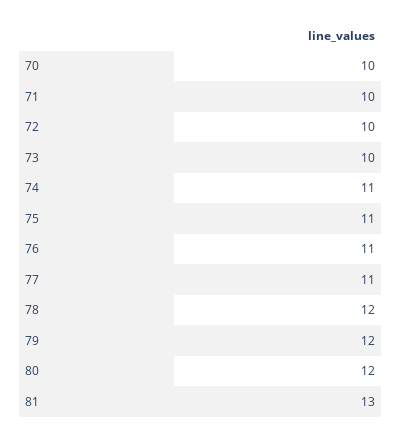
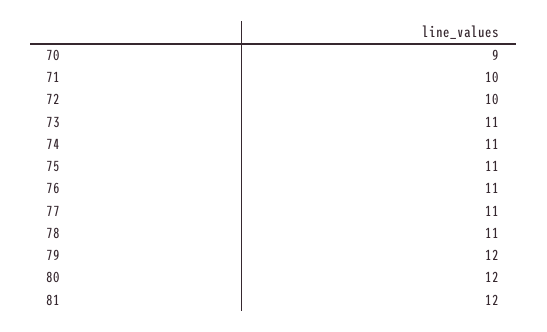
70: 10 -> 9
73: 10 -> 11
78: 12 -> 11
81: 13 -> 12

